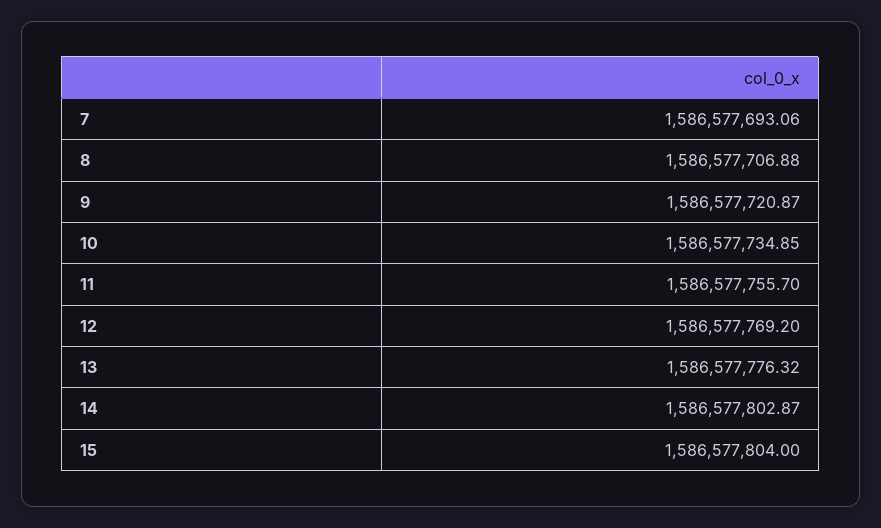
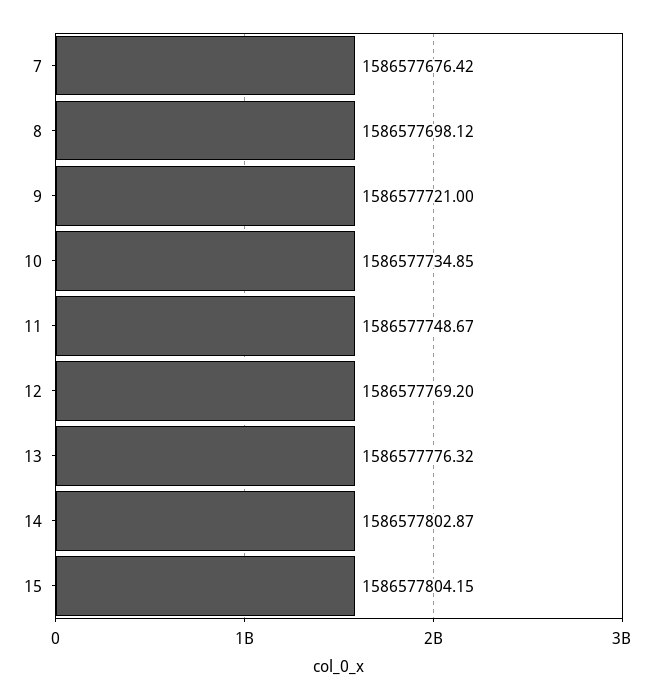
7: 1586577693.06 -> 1586577676.42
8: 1586577706.88 -> 1586577698.12
9: 1586577720.87 -> 1586577721
11: 1586577755.7 -> 1586577748.67
15: 1586577804 -> 1586577804.15

